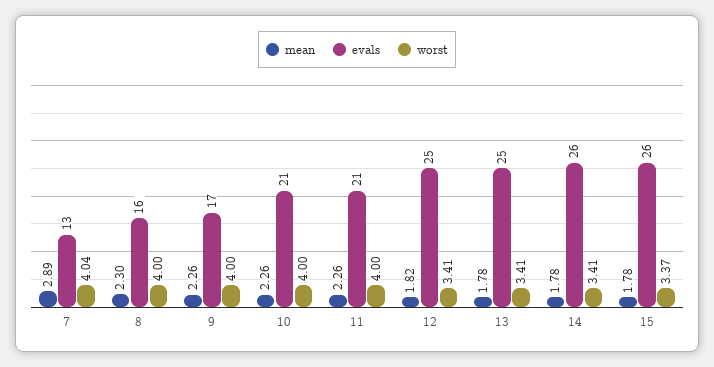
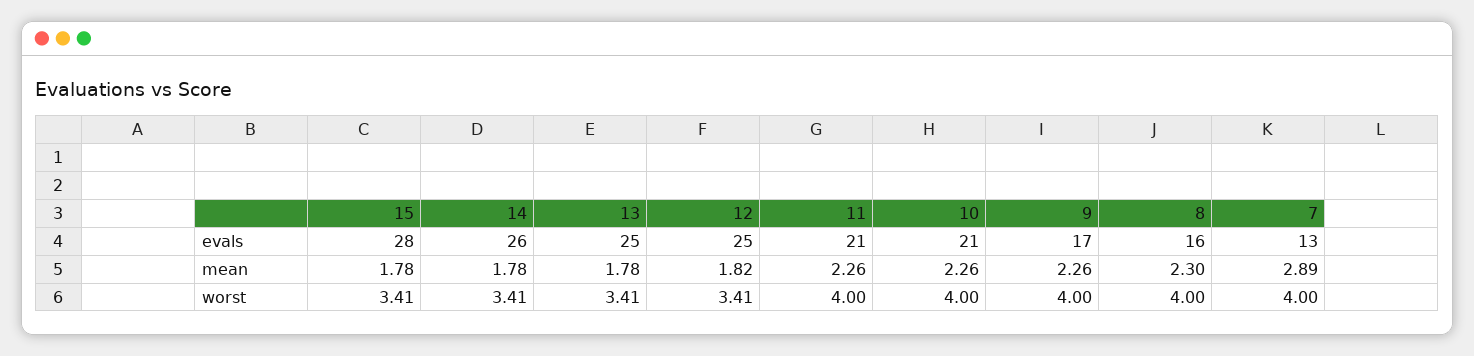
worst, 7: 4.04 -> 4
evals, 15: 26 -> 28
worst, 15: 3.37 -> 3.41

